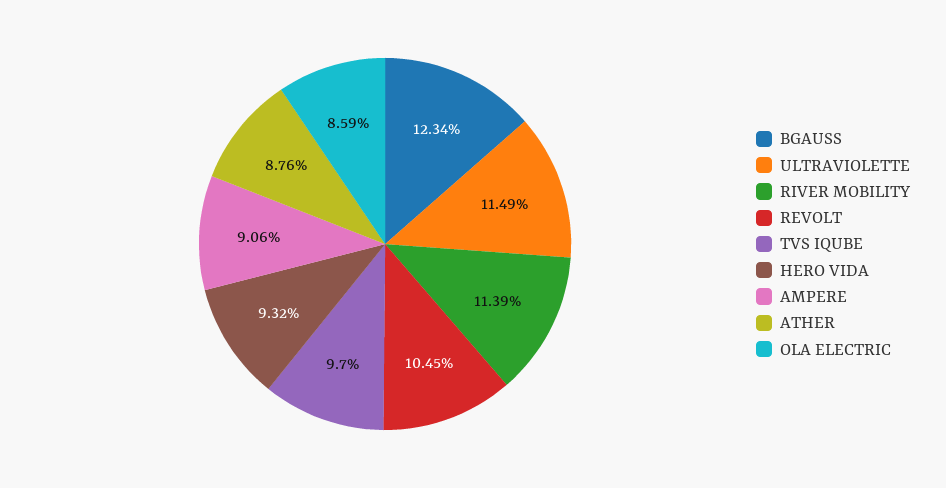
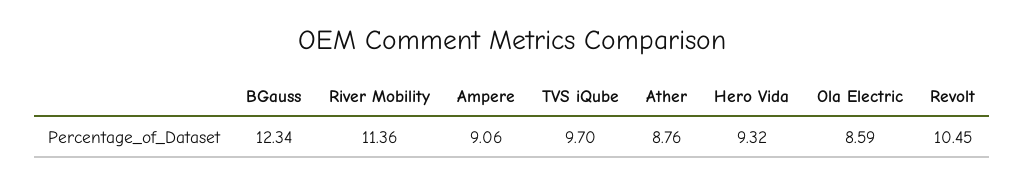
ULTRAVIOLETTE: 11.49 -> none
RIVER MOBILITY: 11.39 -> 11.36

